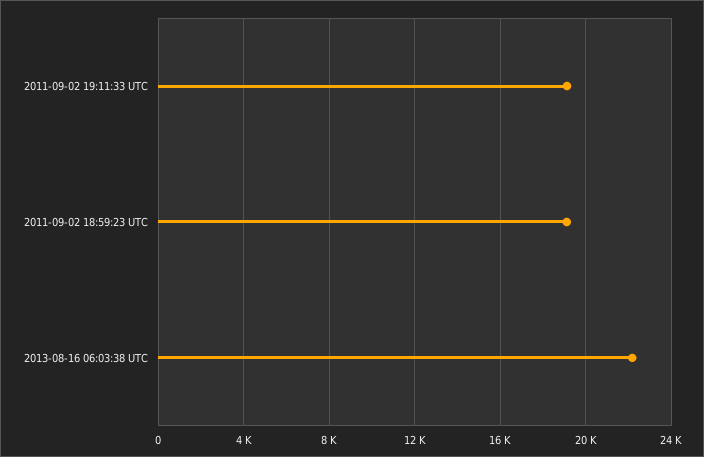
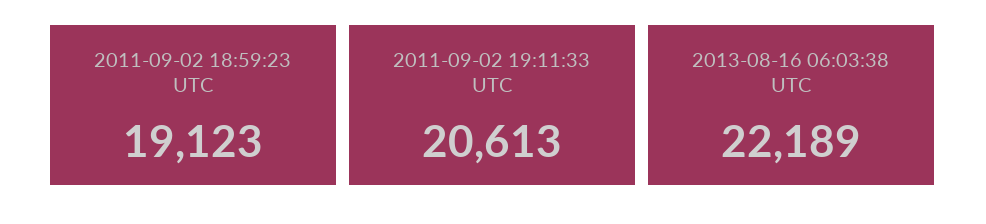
2011-09-02 19:11:33 UTC: 19000 -> 20613

